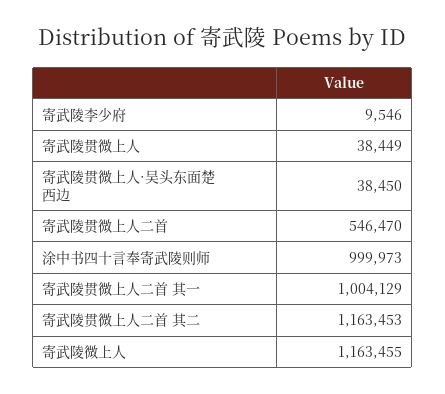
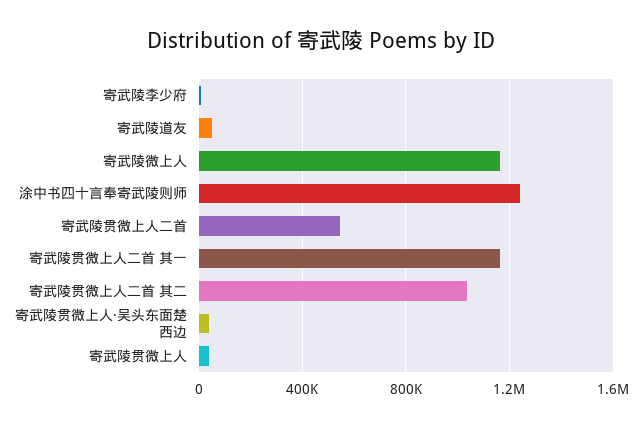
涂中书四十言奉寄武陵则师: 999973 -> 1250000
寄武陵贯微上人二首 其一: 1004129 -> 1150000
寄武陵贯微上人二首 其二: 1163453 -> 1050000
寄武陵道友: none -> 50000

